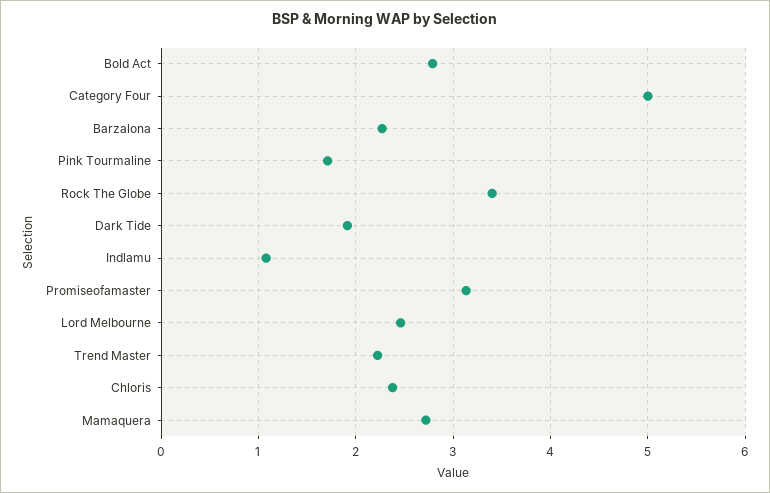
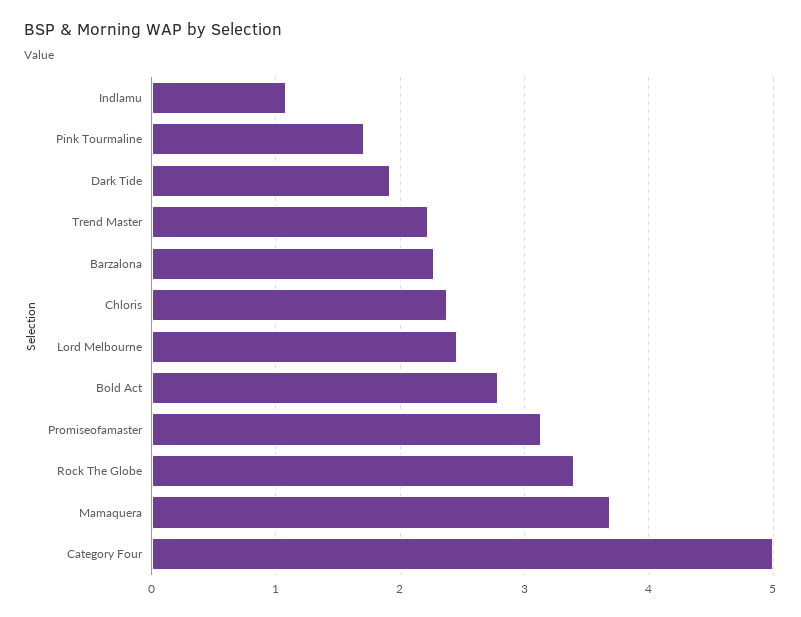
Mamaquera: 2.7 -> 3.7

